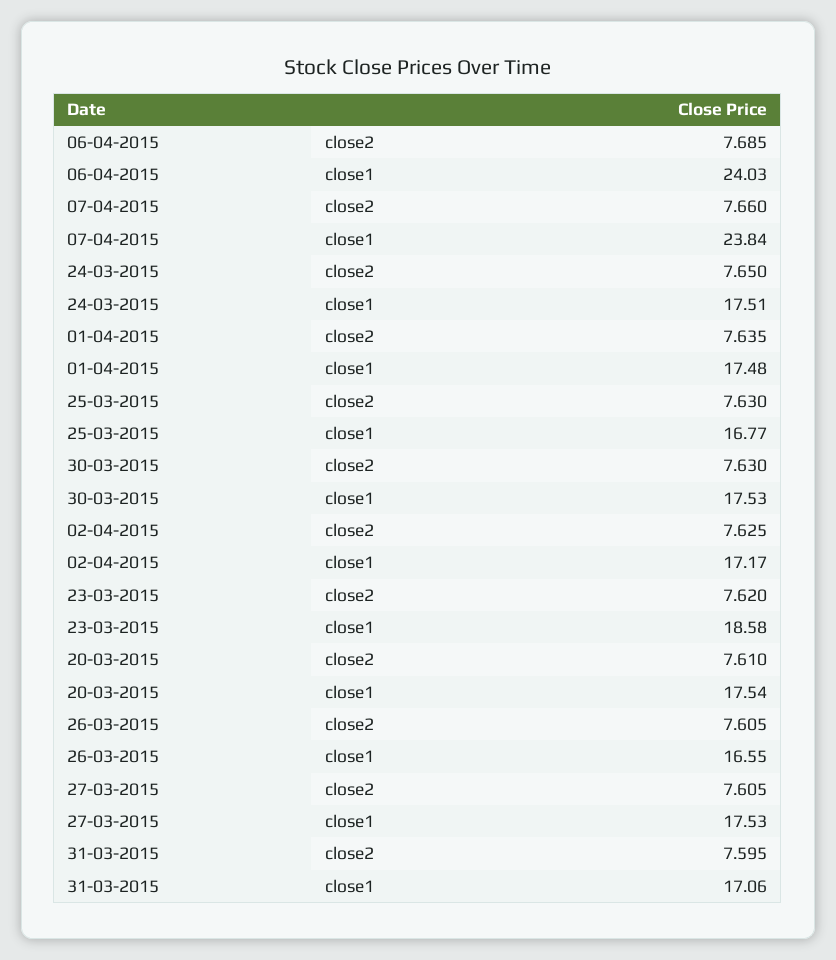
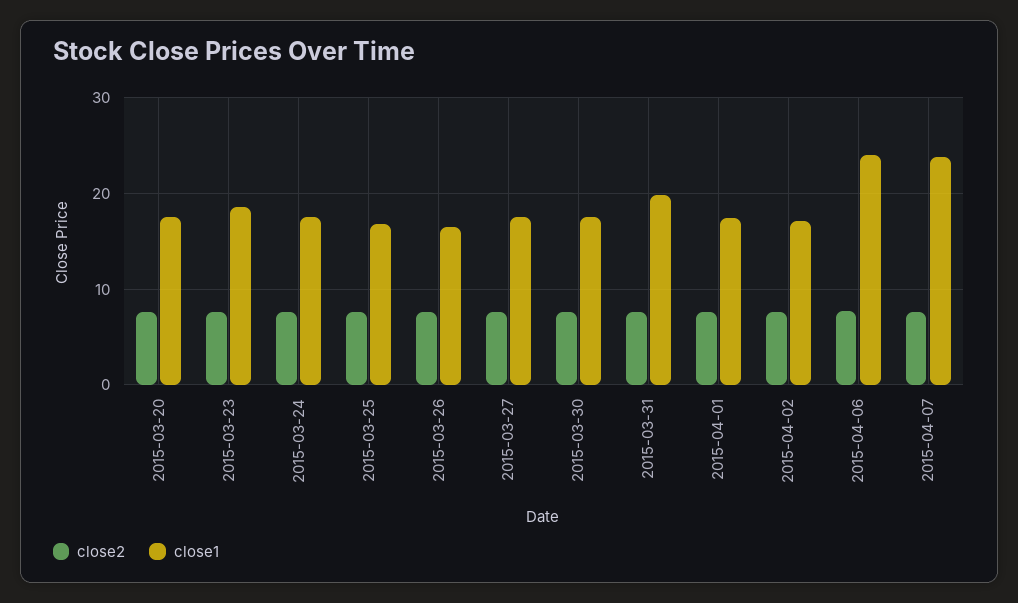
close1, 31-03-2015: 17.06 -> 20

